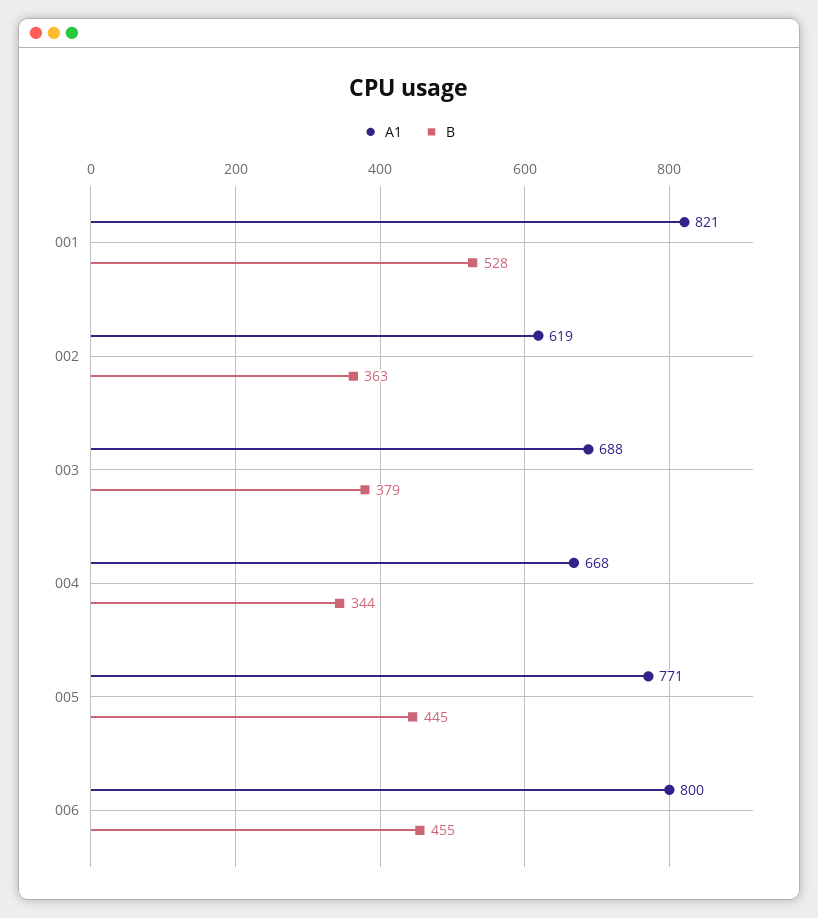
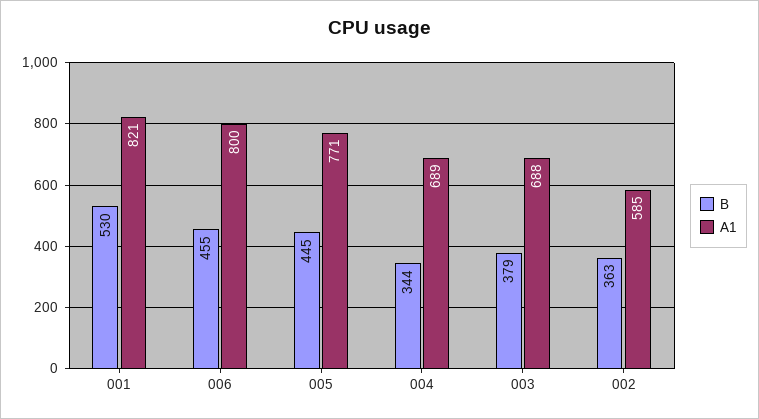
B, 001: 528 -> 530
A1, 002: 619 -> 585
A1, 004: 668 -> 689

